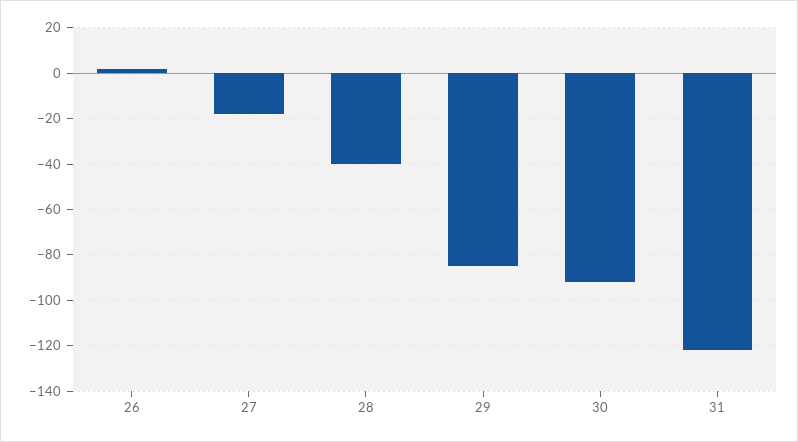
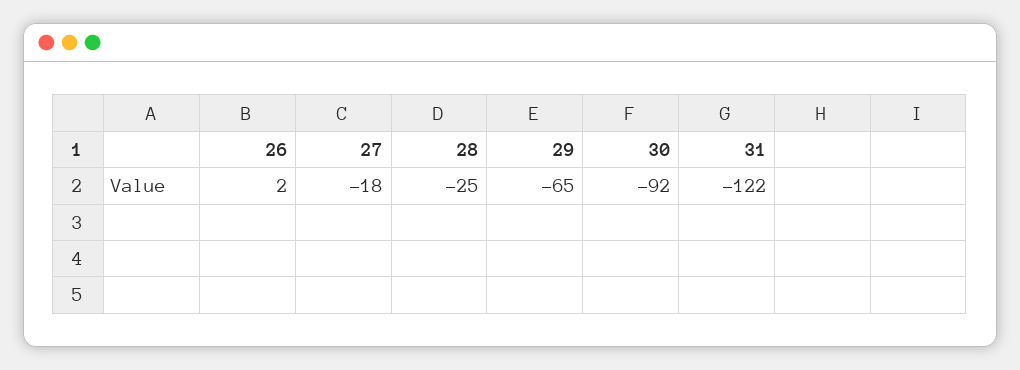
28: -40 -> -25
29: -85 -> -65

